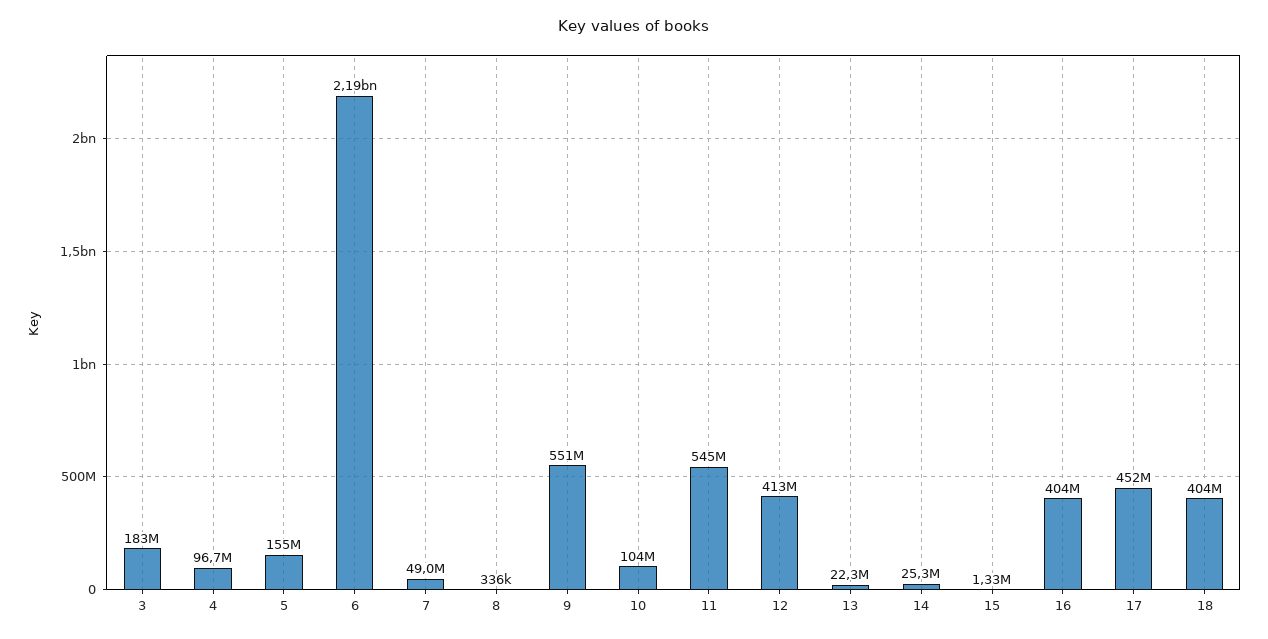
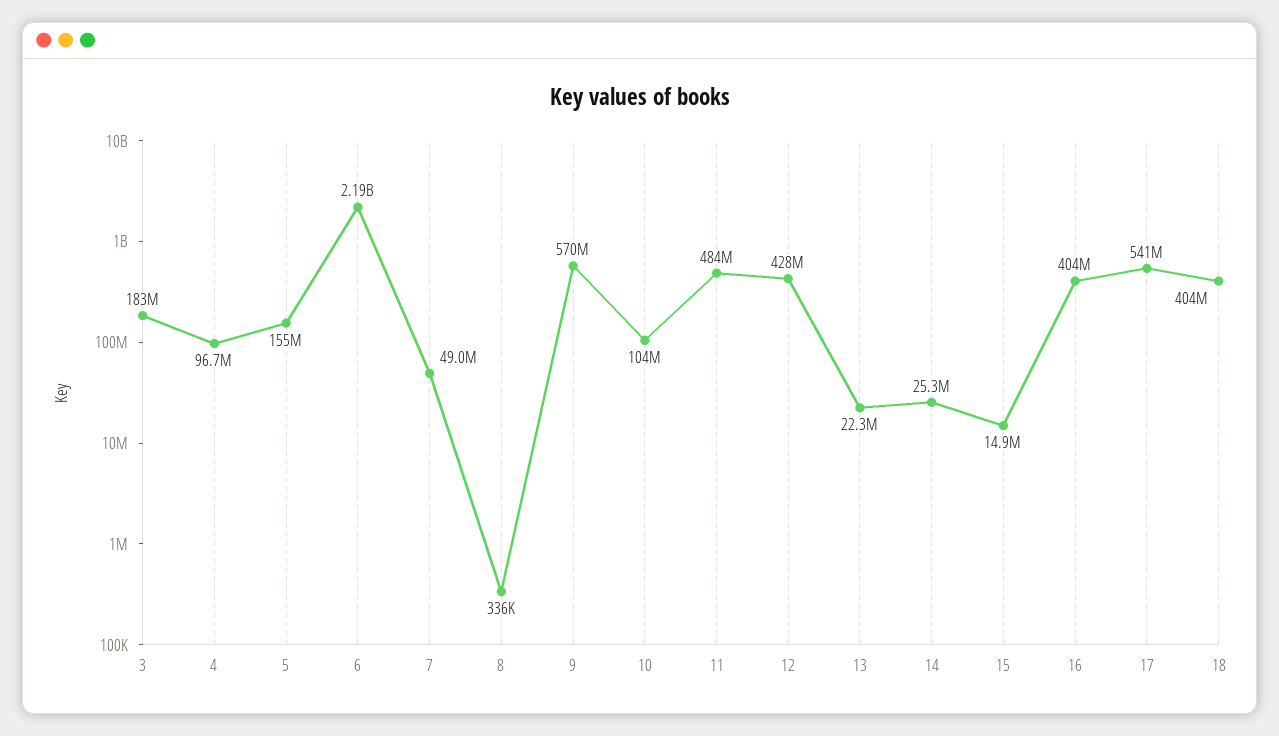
9: 551000000 -> 570000000
11: 545000000 -> 484000000
12: 413000000 -> 428000000
15: 1330000 -> 14900000
17: 452000000 -> 541000000

